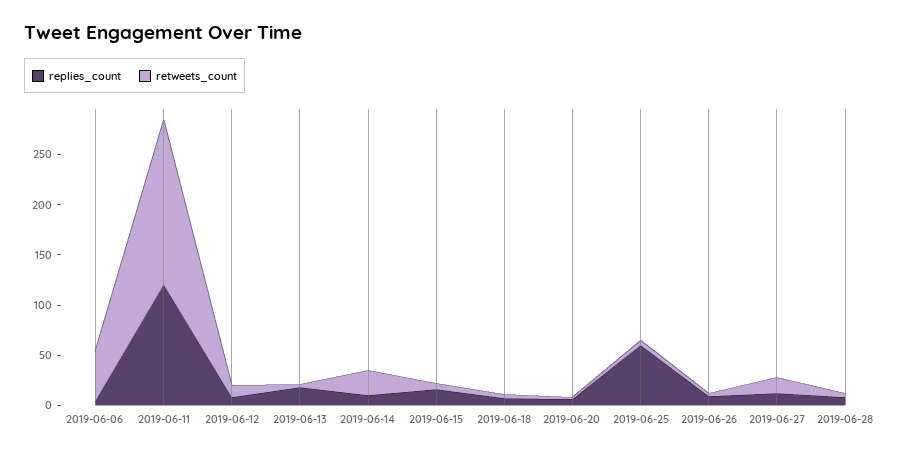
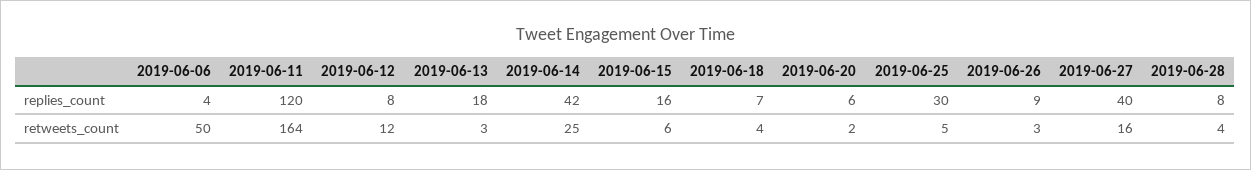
replies_count, 2019-06-14: 10 -> 42
replies_count, 2019-06-25: 60 -> 30
replies_count, 2019-06-27: 10 -> 40

